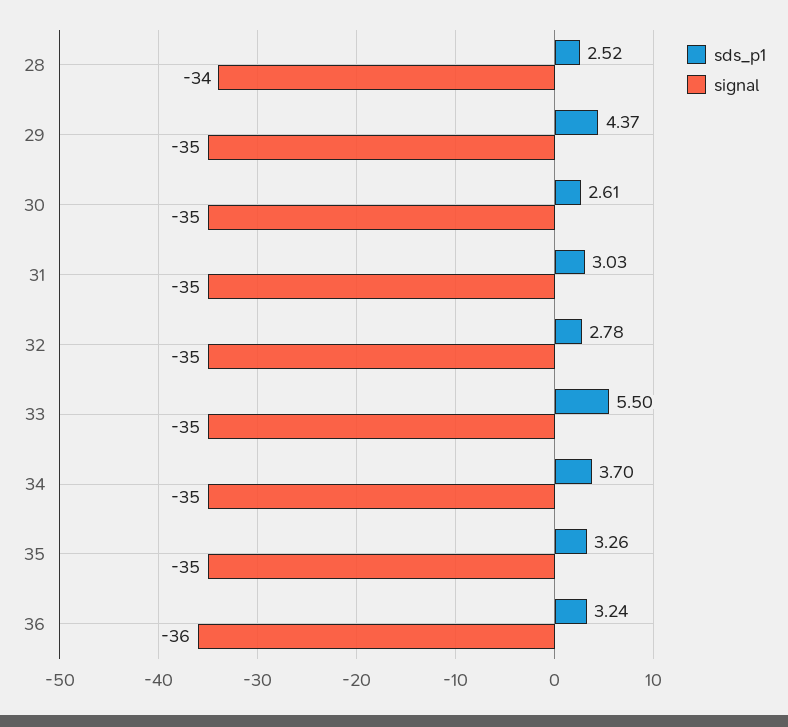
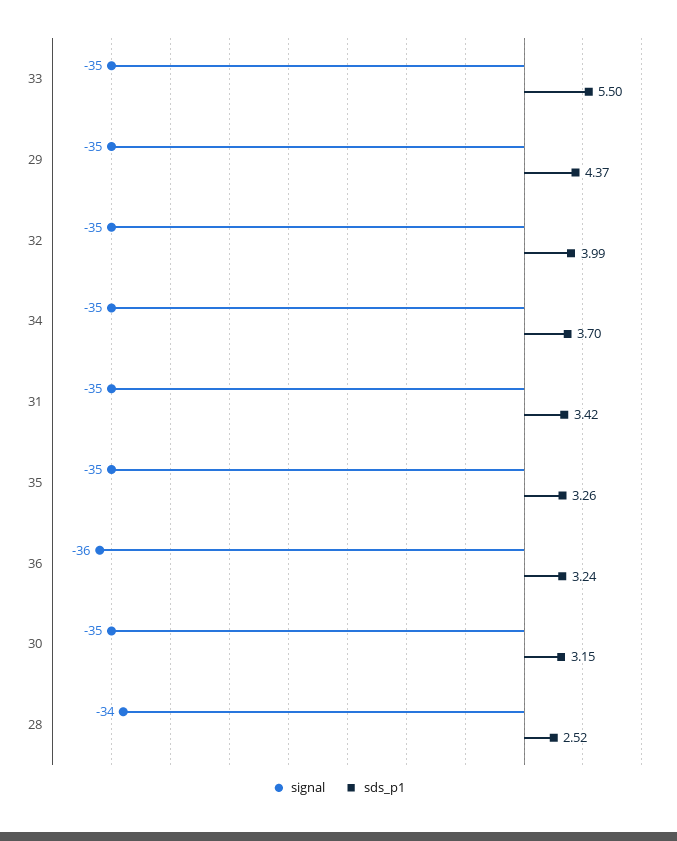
sds_p1, 30: 2.61 -> 3.15
sds_p1, 31: 3.03 -> 3.42
sds_p1, 32: 2.78 -> 3.99

